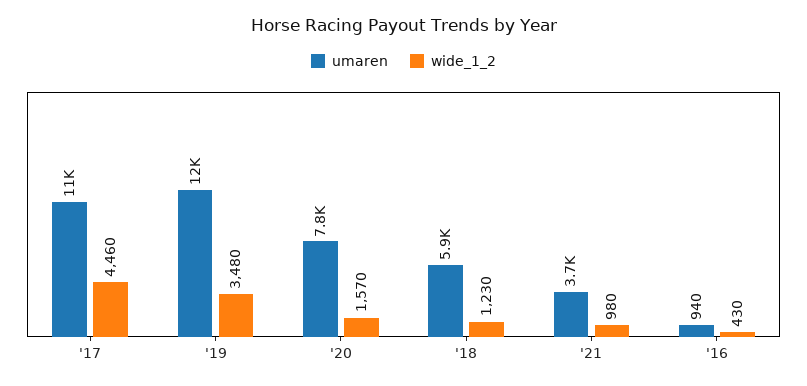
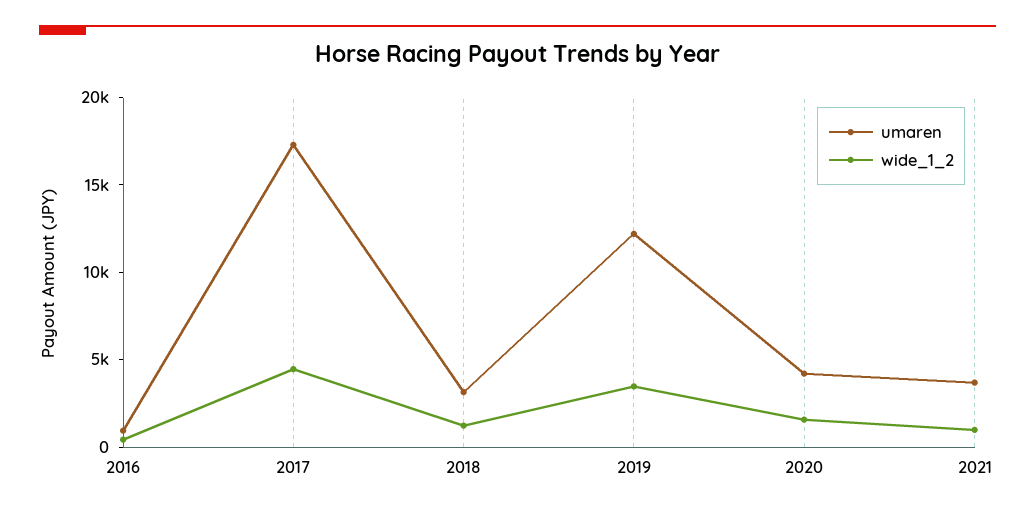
umaren, '17: 11000 -> 17000
umaren, '20: 7800 -> 4000
umaren, '18: 5900 -> 3000

